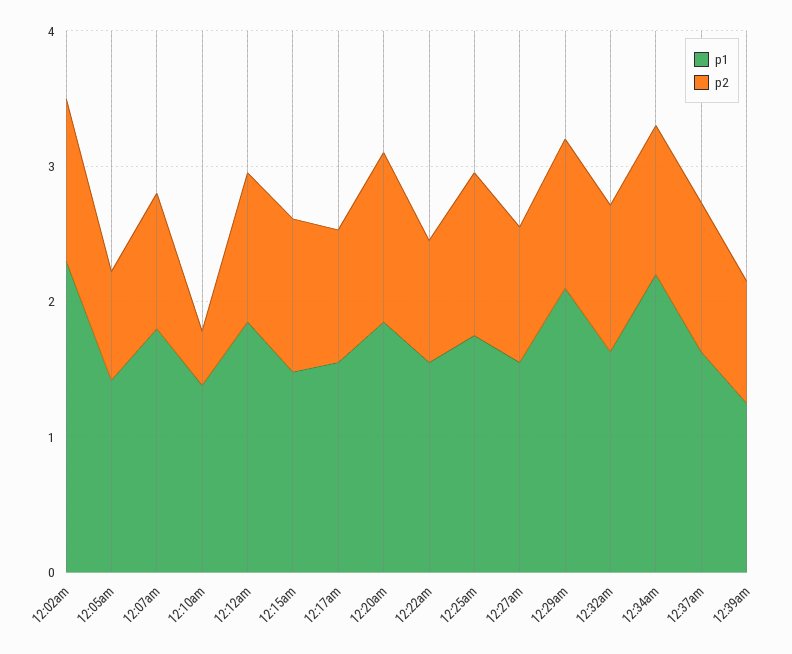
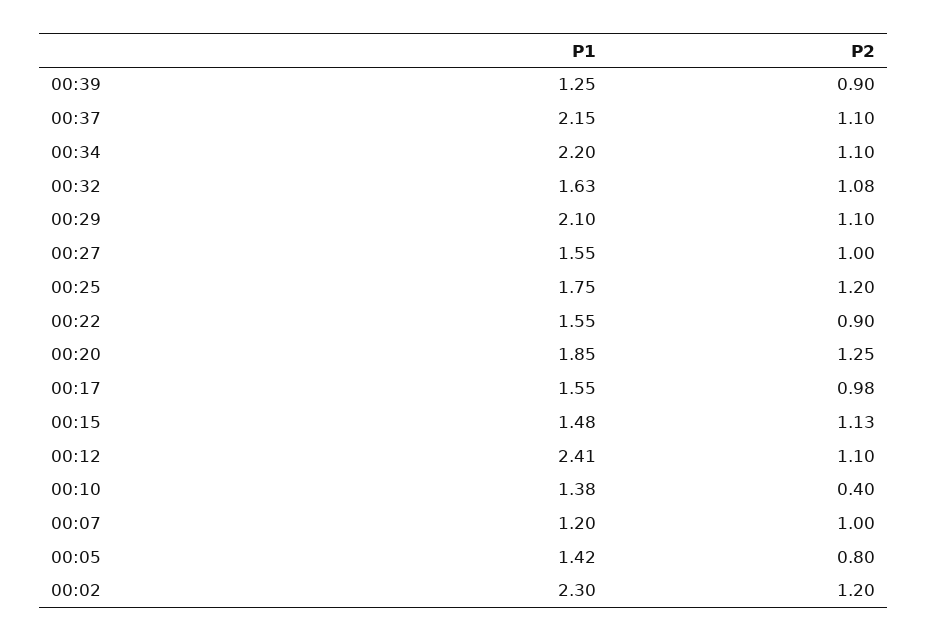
p1, 12:07am: 1.8 -> 1.2
p1, 12:12am: 1.8 -> 2.41
p1, 12:37am: 1.6 -> 2.15

